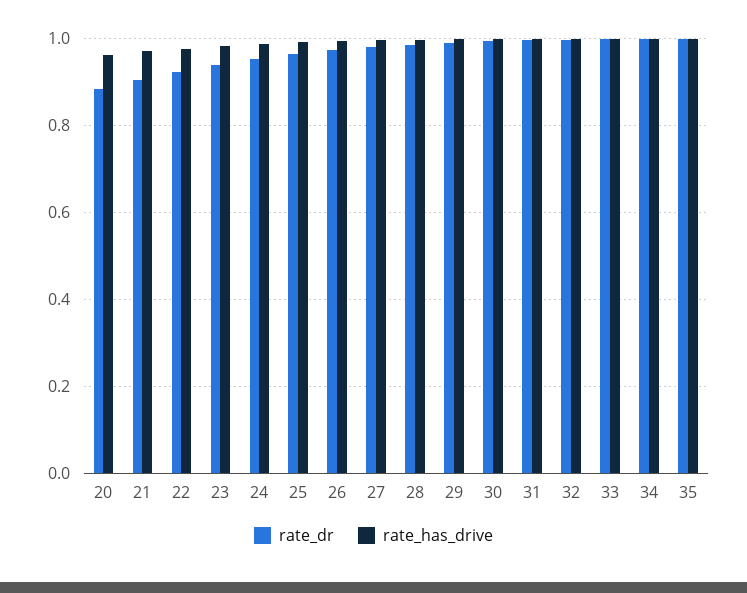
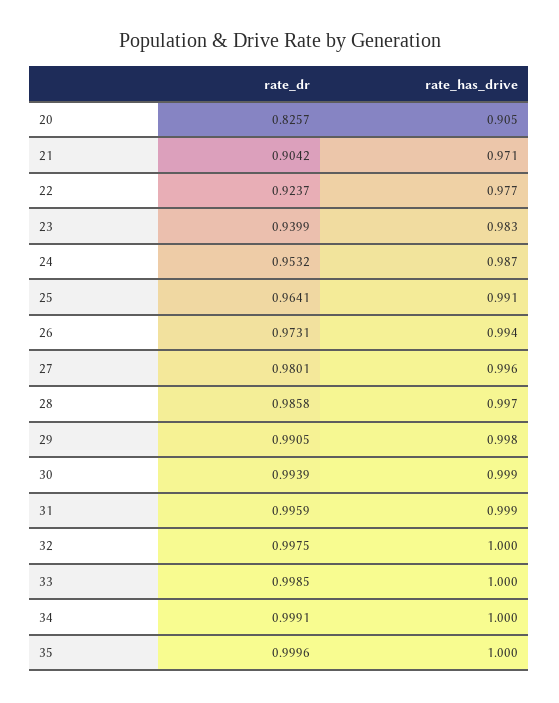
rate_dr, 20: 0.88 -> 0.8257
rate_has_drive, 20: 0.96 -> 0.905

